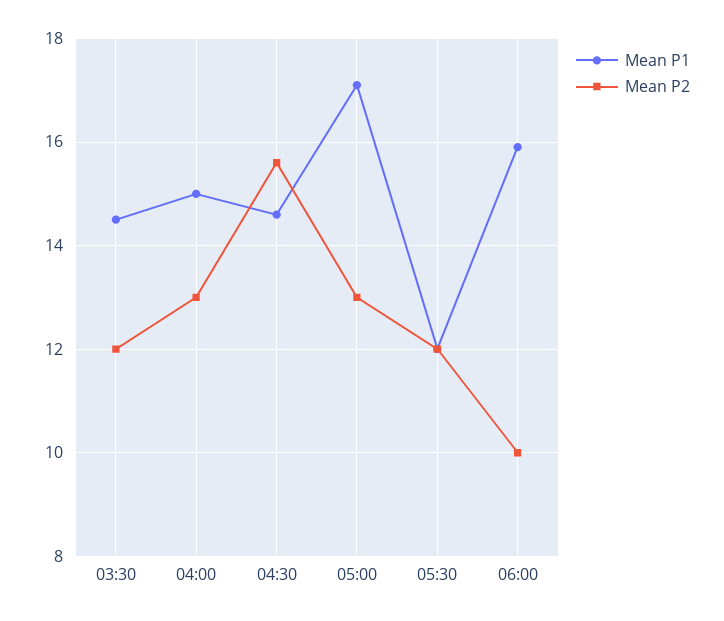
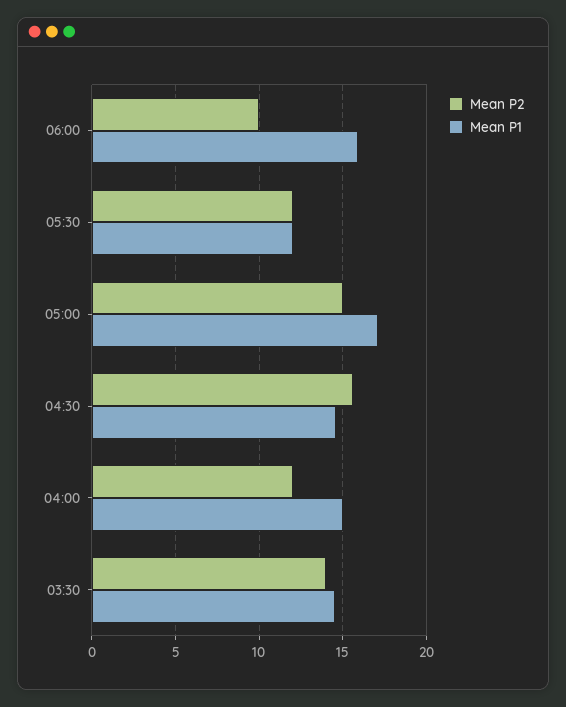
Mean P2, 03:30: 12 -> 14
Mean P2, 04:00: 13 -> 12
Mean P2, 05:00: 13 -> 15

